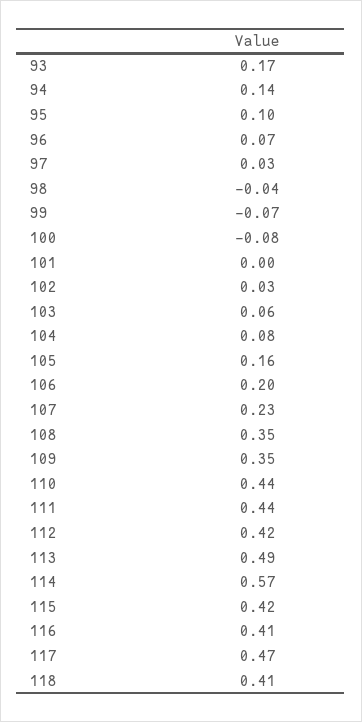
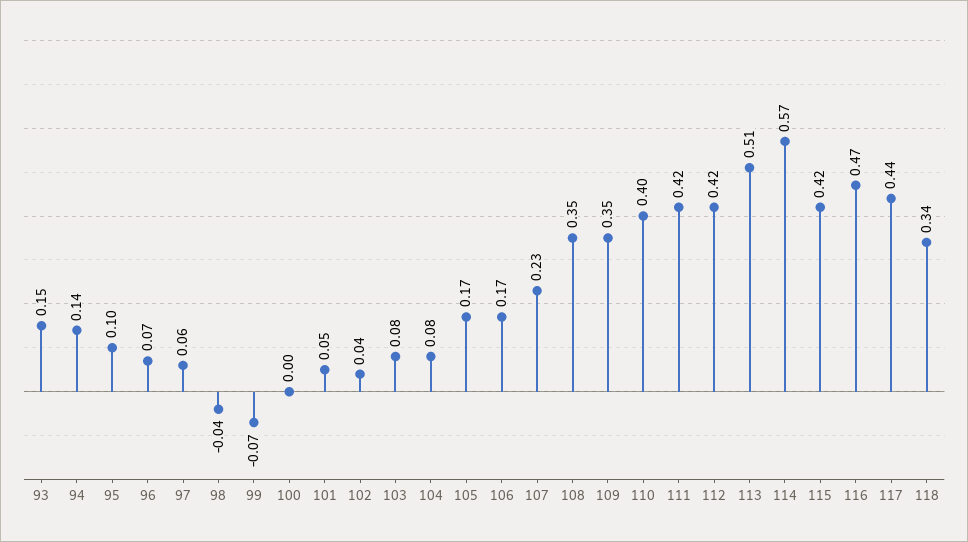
93: 0.17 -> 0.15
97: 0.03 -> 0.06
100: -0.08 -> 0
101: 0 -> 0.05
102: 0.03 -> 0.04
103: 0.06 -> 0.08
105: 0.16 -> 0.17
106: 0.2 -> 0.17
110: 0.44 -> 0.4
111: 0.44 -> 0.42
113: 0.49 -> 0.51
116: 0.41 -> 0.47
117: 0.47 -> 0.44
118: 0.41 -> 0.34

